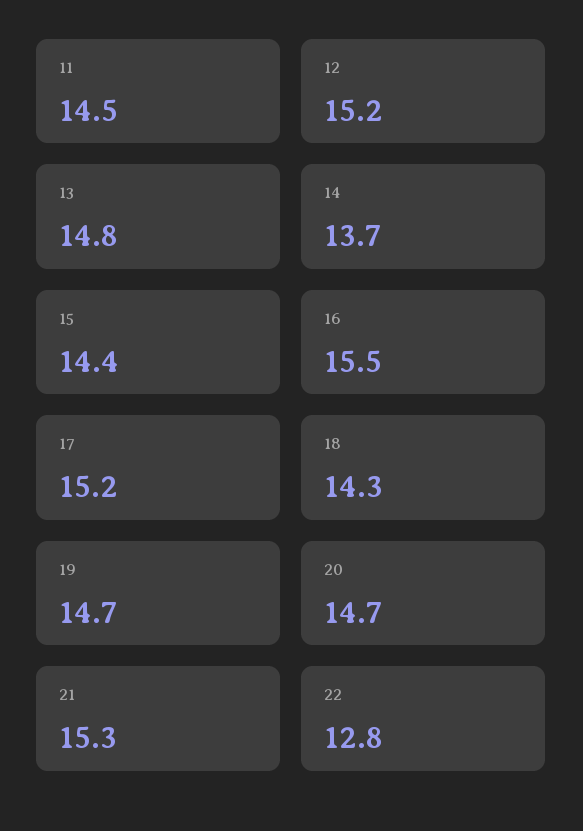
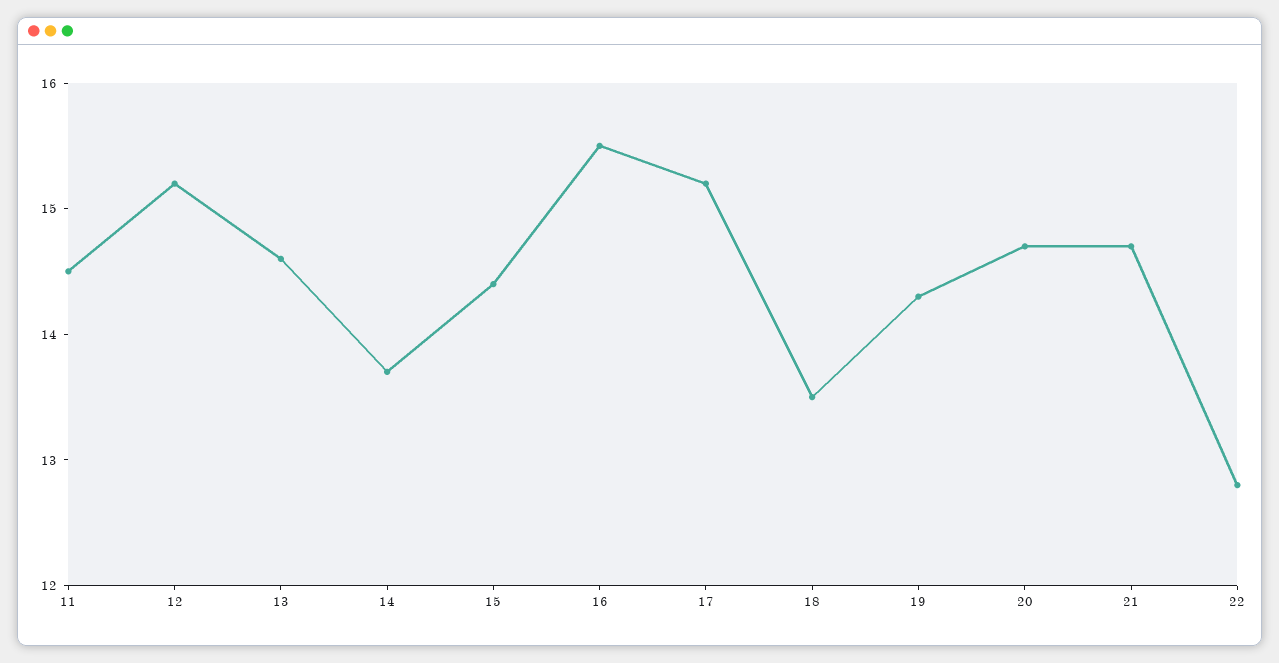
13: 14.8 -> 14.6
18: 14.3 -> 13.5
19: 14.7 -> 14.3
21: 15.3 -> 14.7

